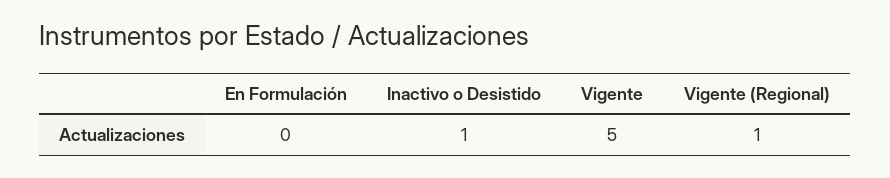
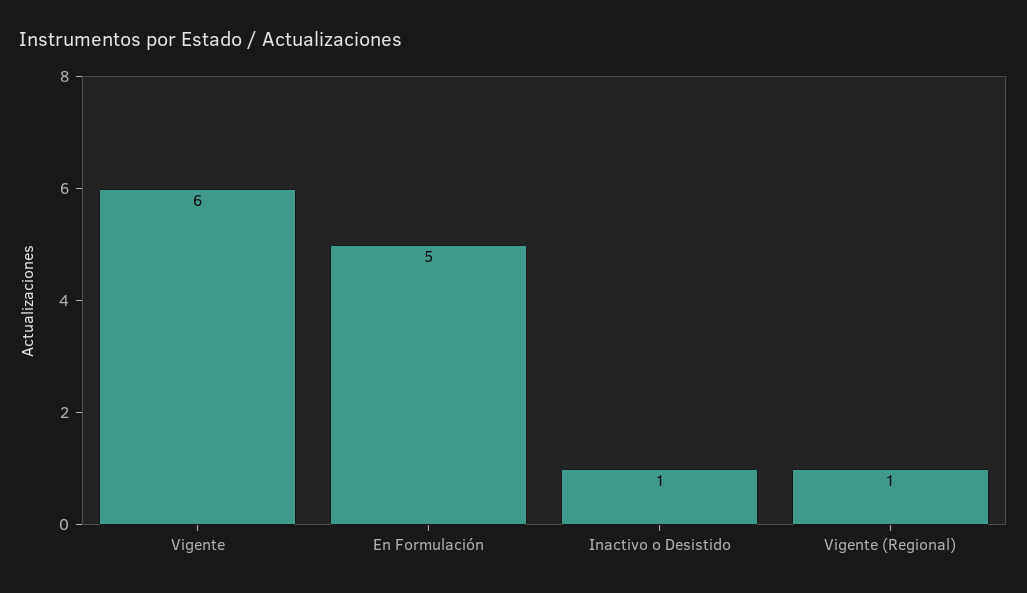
En Formulación: 0 -> 5
Vigente: 5 -> 6

